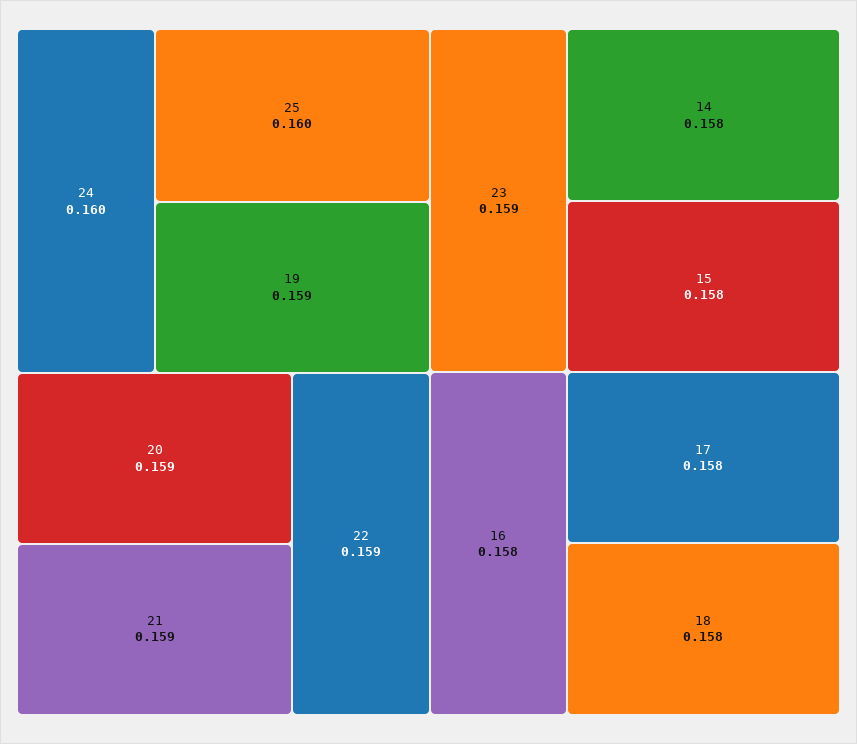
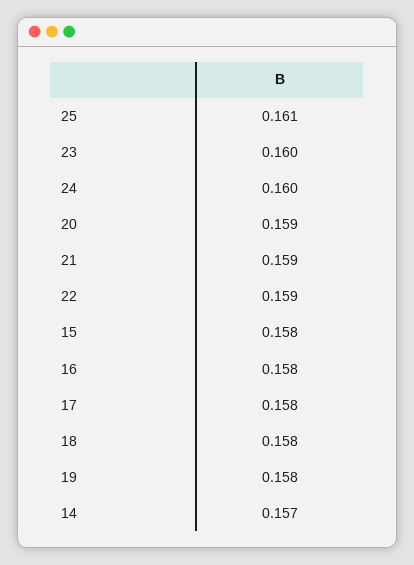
25: 0.16 -> 0.161
19: 0.159 -> 0.158
23: 0.159 -> 0.16
14: 0.158 -> 0.157

